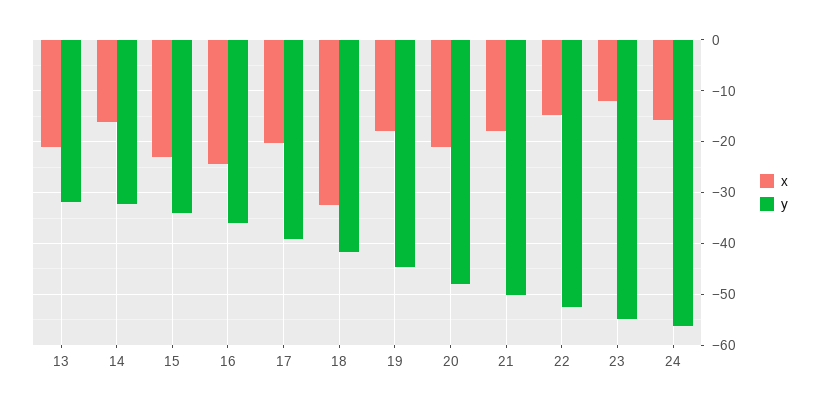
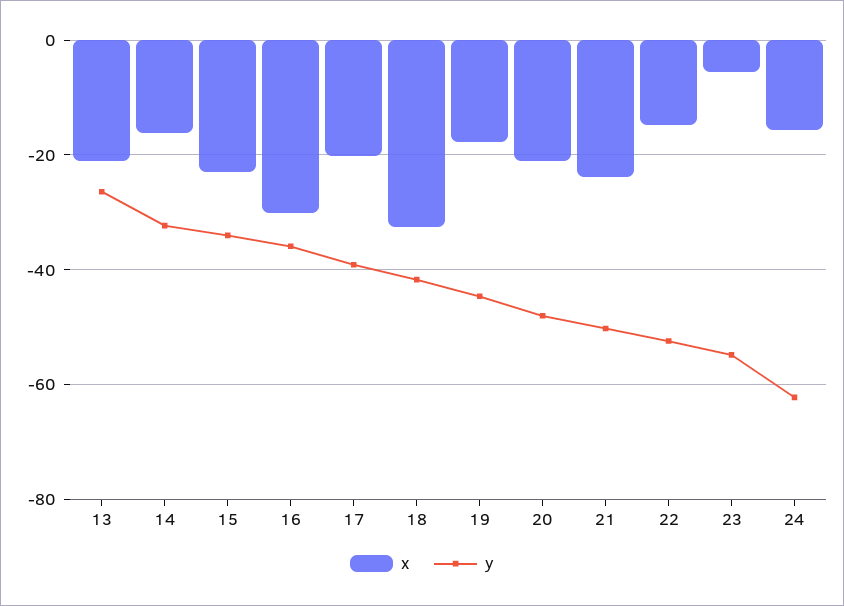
y, 13: -32 -> -26
x, 16: -24 -> -30
x, 21: -18 -> -24
x, 23: -12 -> -6
y, 24: -56 -> -62

